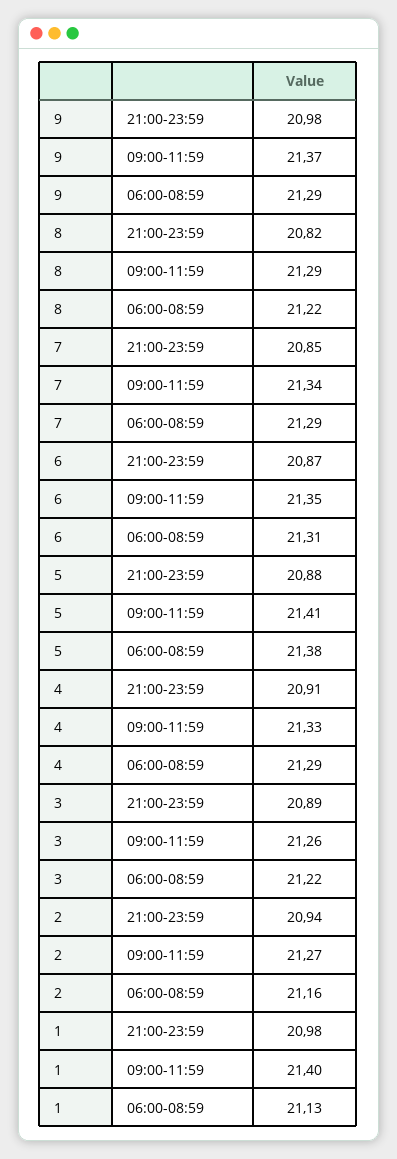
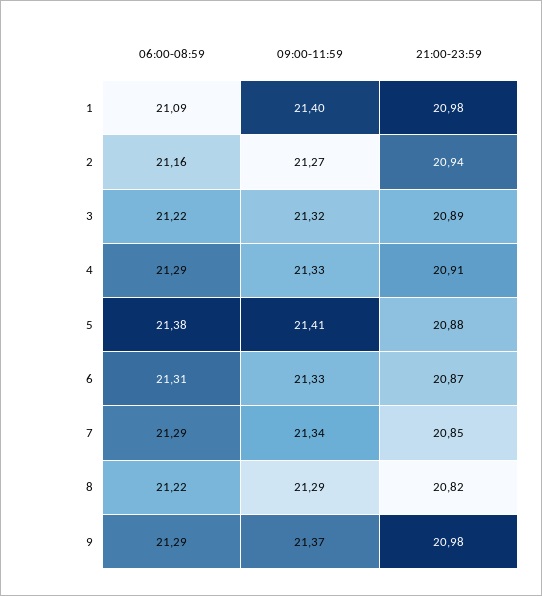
6, 09:00-11:59: 21.35 -> 21.33
3, 09:00-11:59: 21.26 -> 21.32
1, 06:00-08:59: 21.13 -> 21.09

